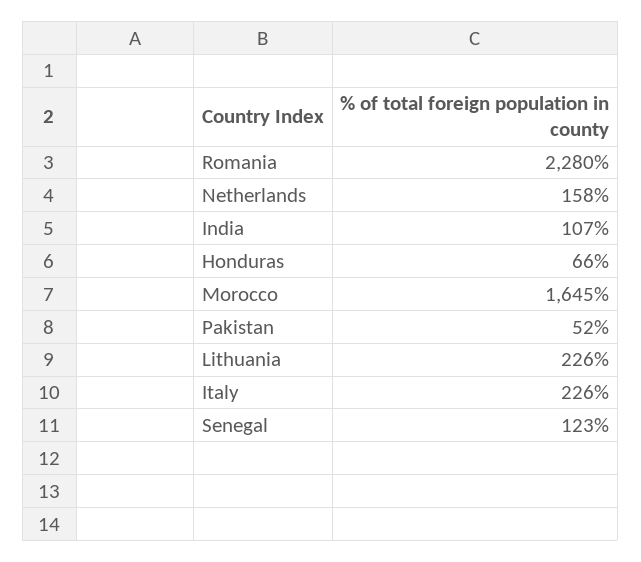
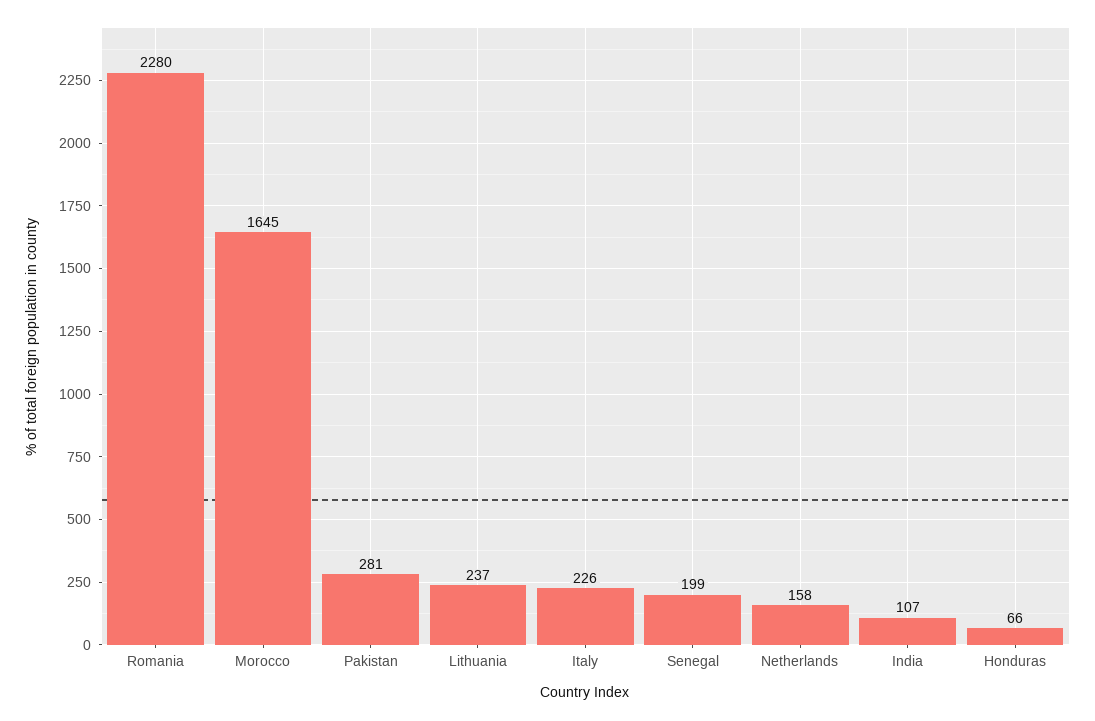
Pakistan: 52 -> 281
Lithuania: 226 -> 237
Senegal: 123 -> 199

